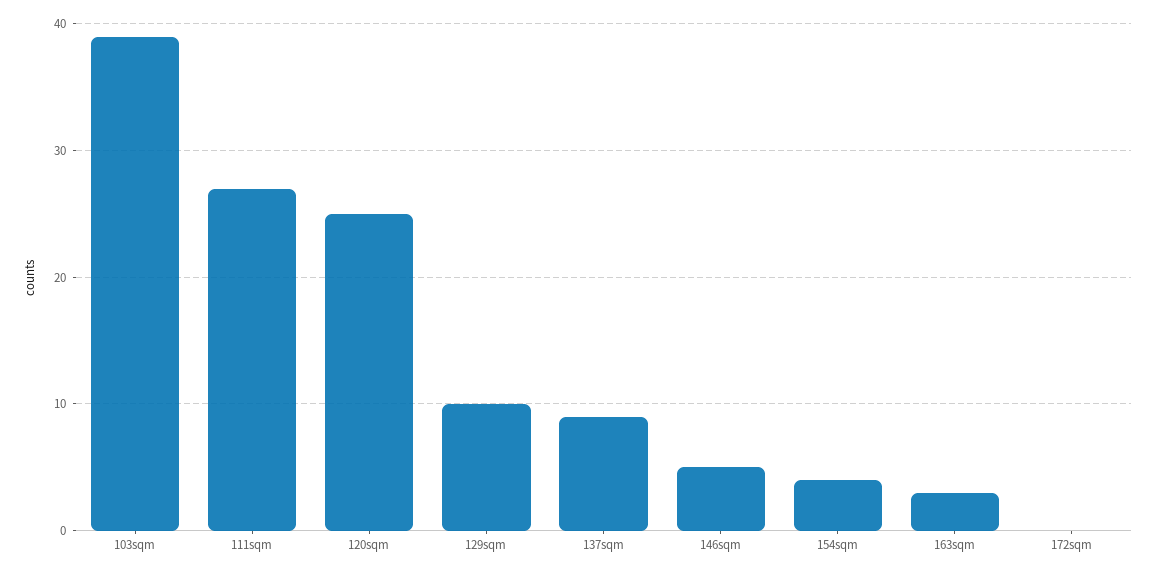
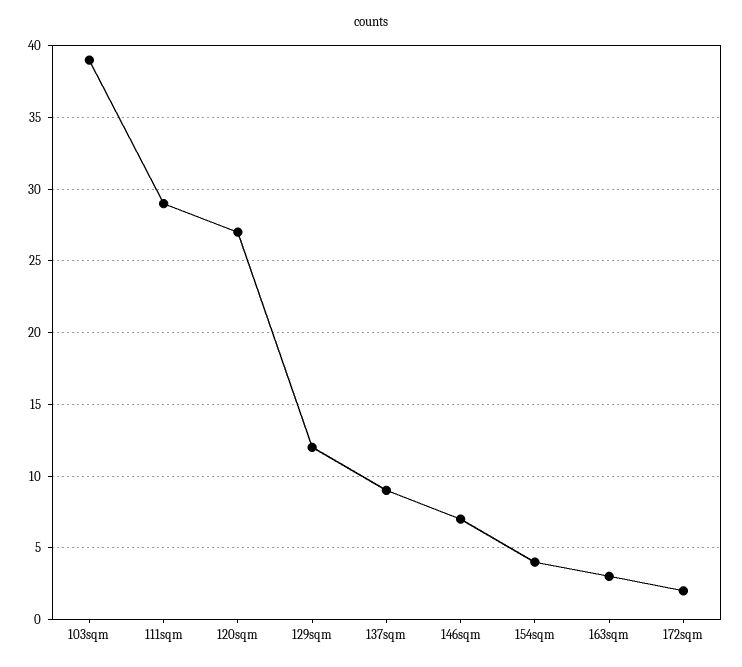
111sqm: 27 -> 29
120sqm: 25 -> 27
129sqm: 10 -> 12
146sqm: 5 -> 7
172sqm: 0 -> 2

